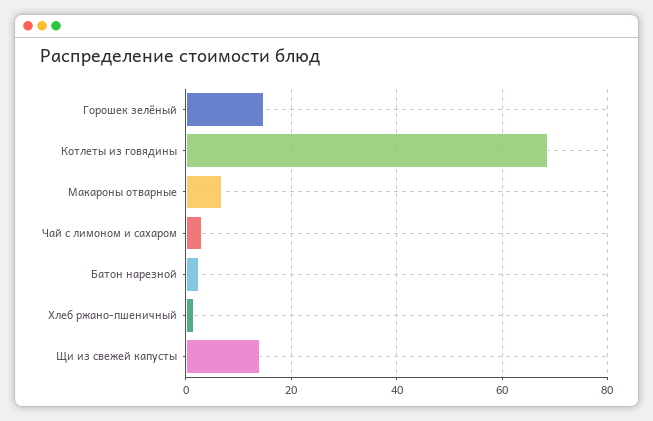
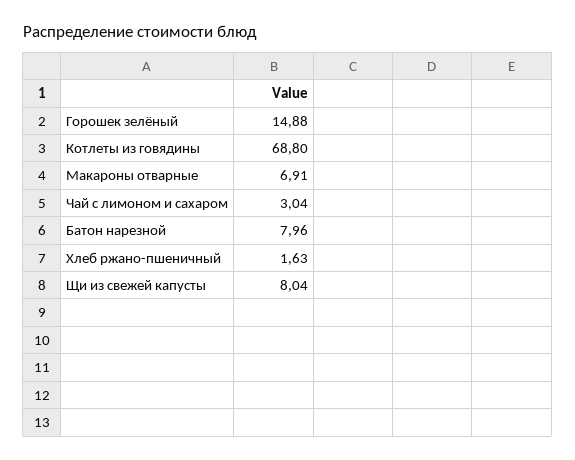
Батон нарезной: 2 -> 7.96
Щи из свежей капусты: 14 -> 8.04

